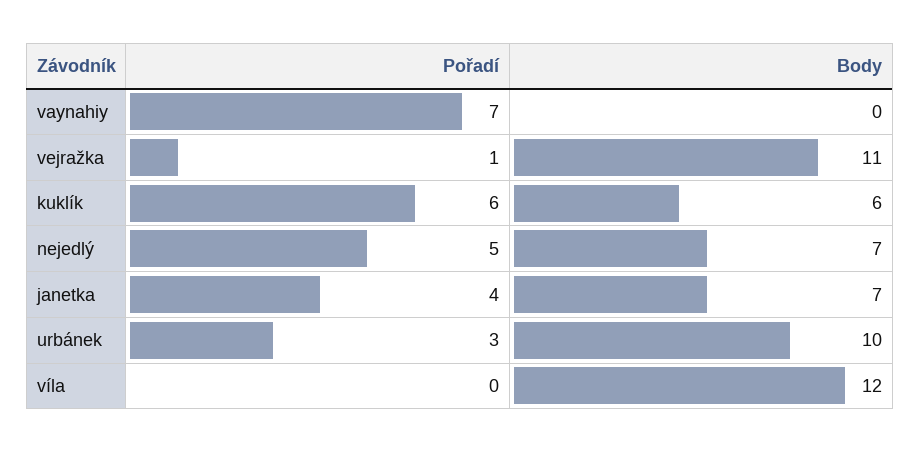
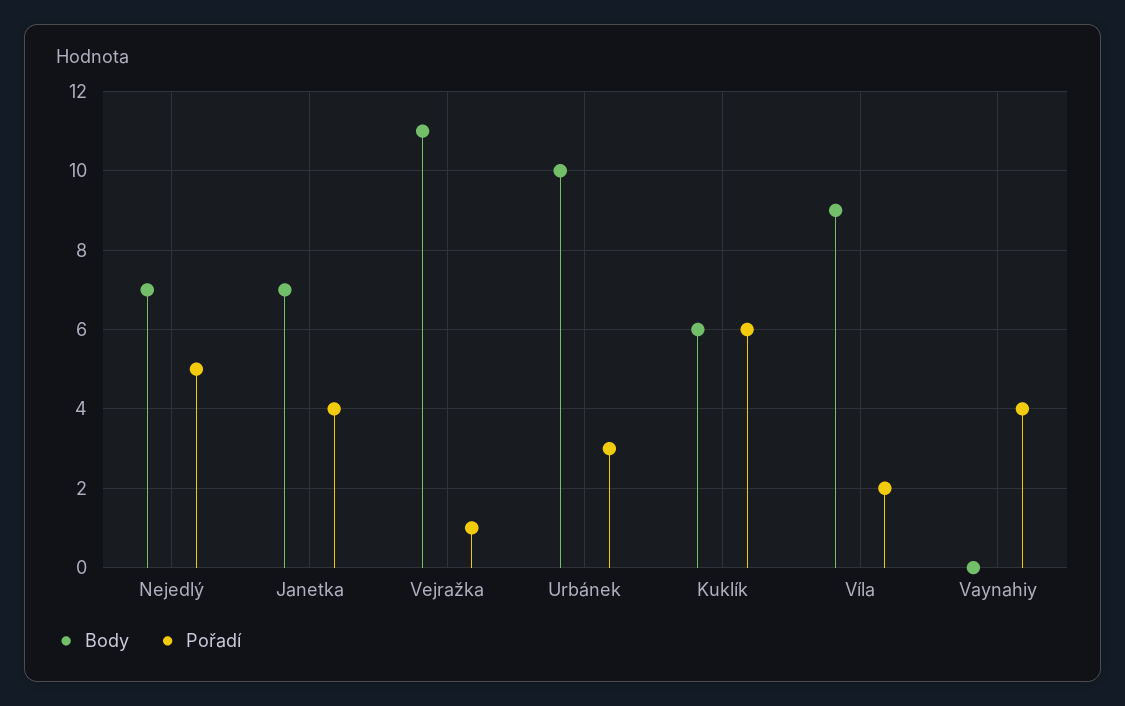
Pořadí, vaynahiy: 7 -> 4
Pořadí, víla: 0 -> 2
Body, víla: 12 -> 9

